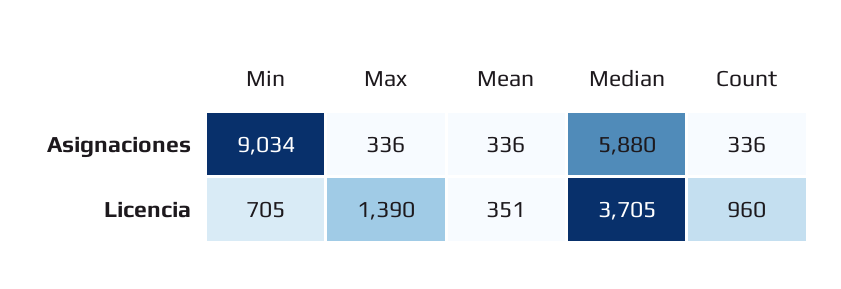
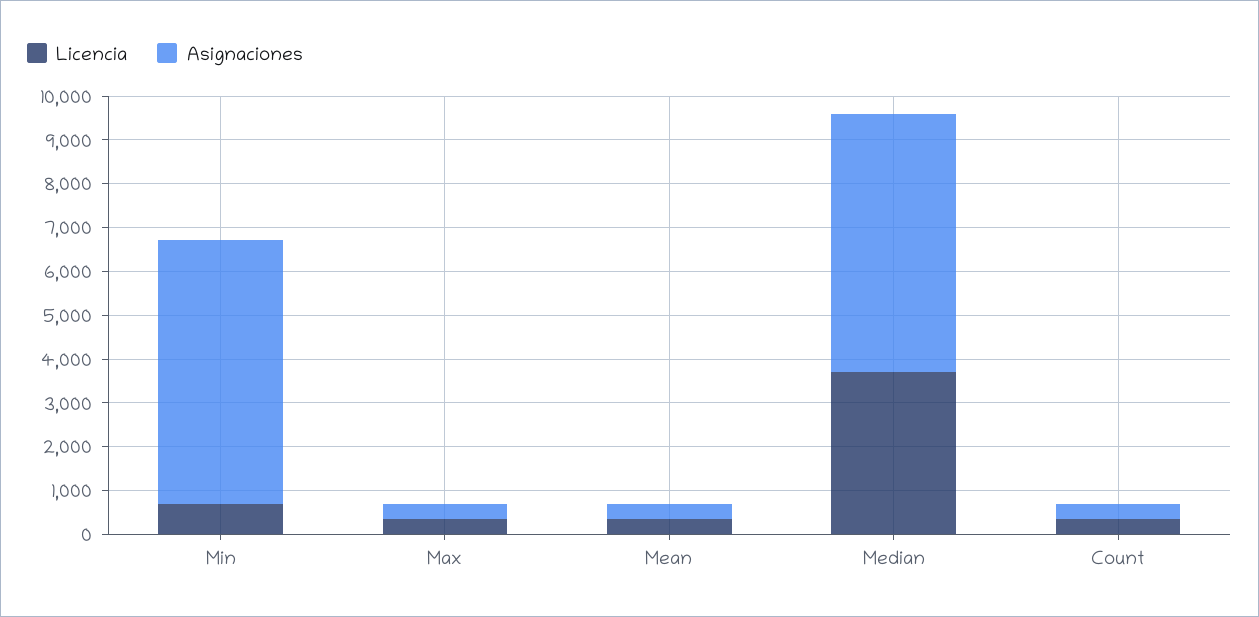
Asignaciones, Min: 9034 -> 6000
Licencia, Max: 1390 -> 400
Licencia, Count: 960 -> 400

